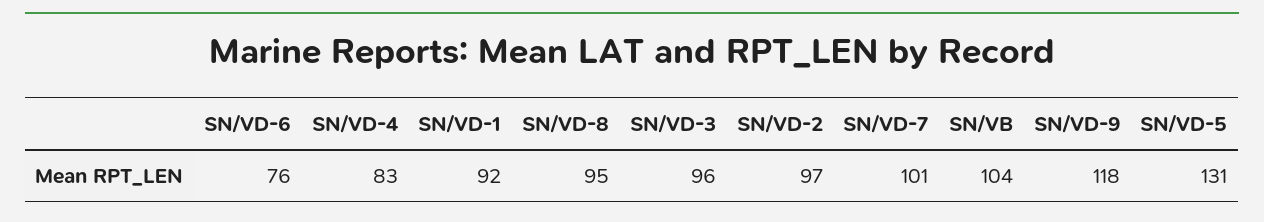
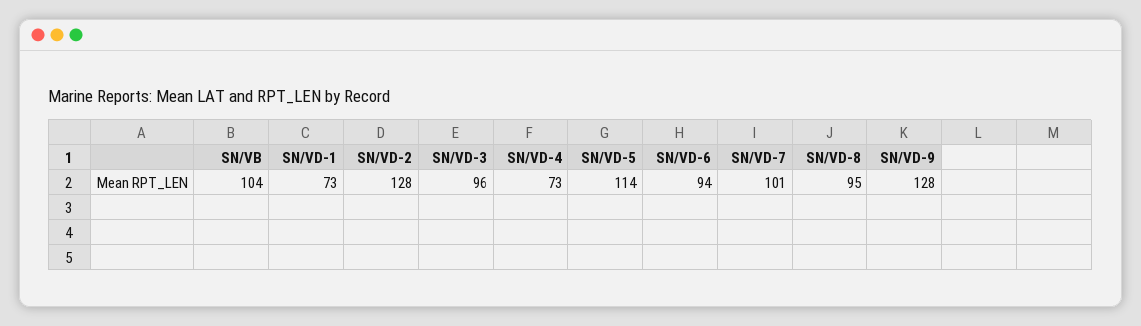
SN/VD-6: 76 -> 94
SN/VD-4: 83 -> 73
SN/VD-1: 92 -> 73
SN/VD-2: 97 -> 128
SN/VD-9: 118 -> 128
SN/VD-5: 131 -> 114

